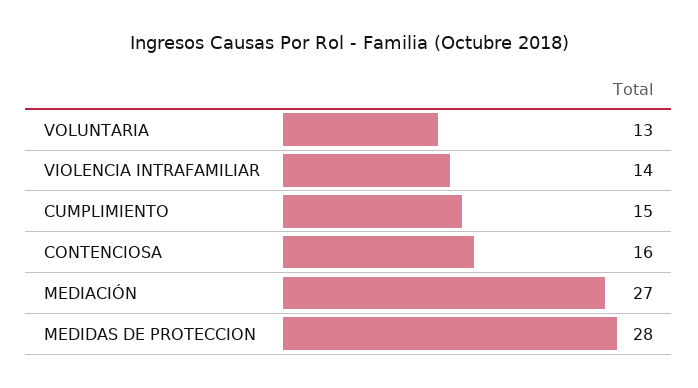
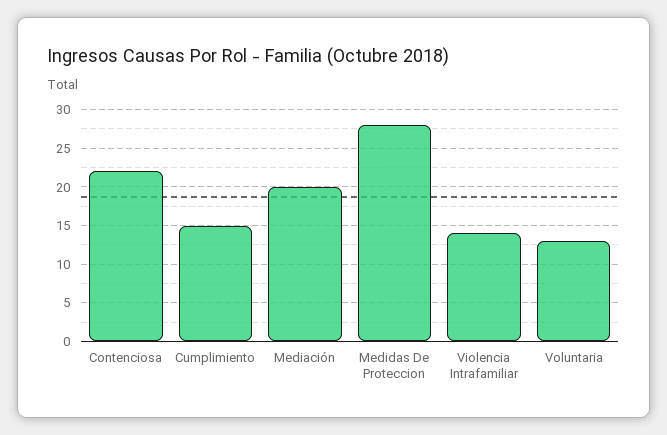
CONTENCIOSA: 16 -> 22
MEDIACIÓN: 27 -> 20

